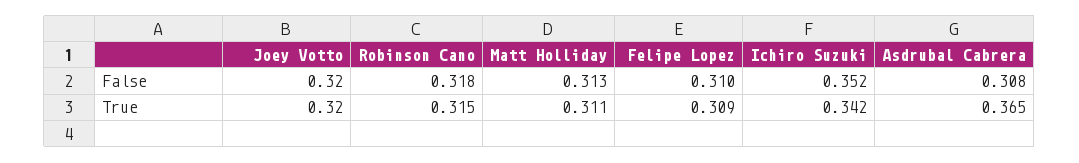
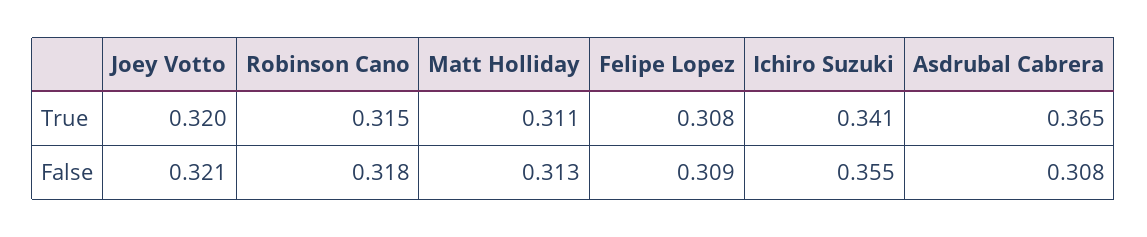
Joey Votto, False: 0.32 -> 0.321
Felipe Lopez, False: 0.31 -> 0.309
Ichiro Suzuki, False: 0.352 -> 0.355
Felipe Lopez, True: 0.309 -> 0.308
Ichiro Suzuki, True: 0.342 -> 0.341

